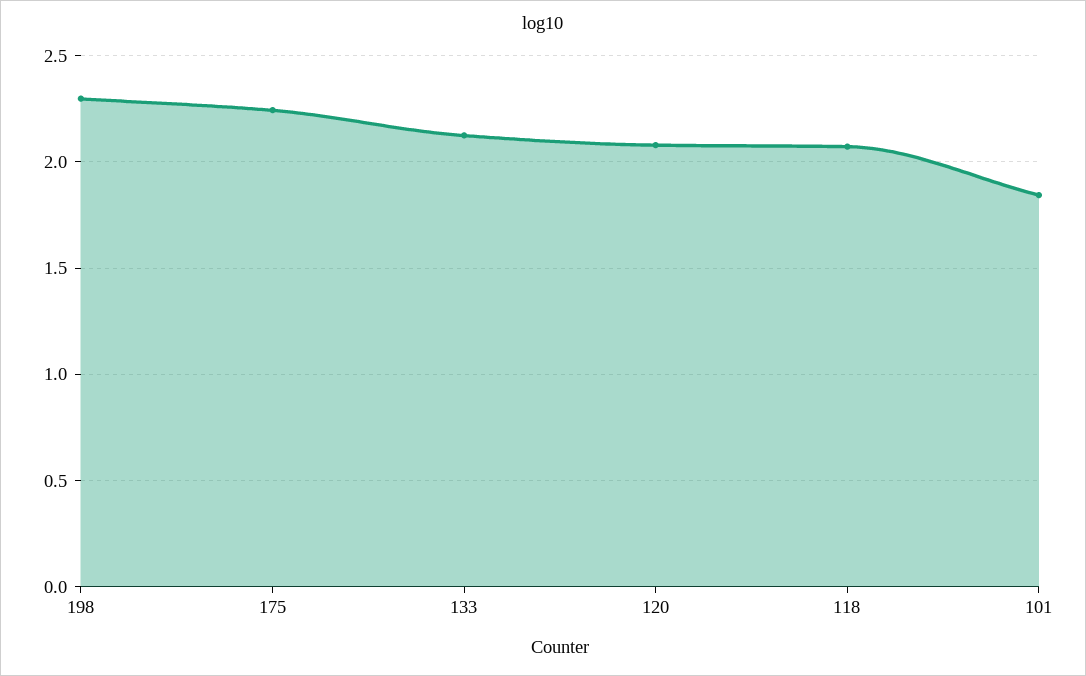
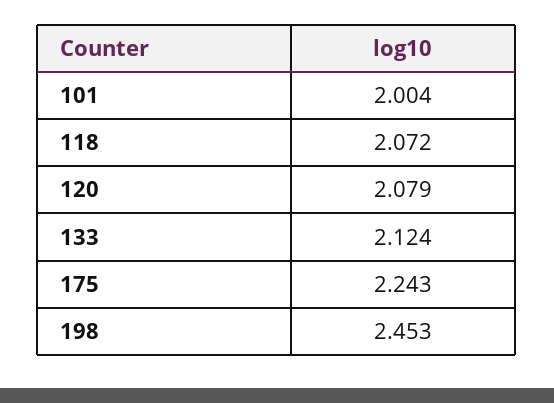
198: 2.3 -> 2.453
101: 1.85 -> 2.004

